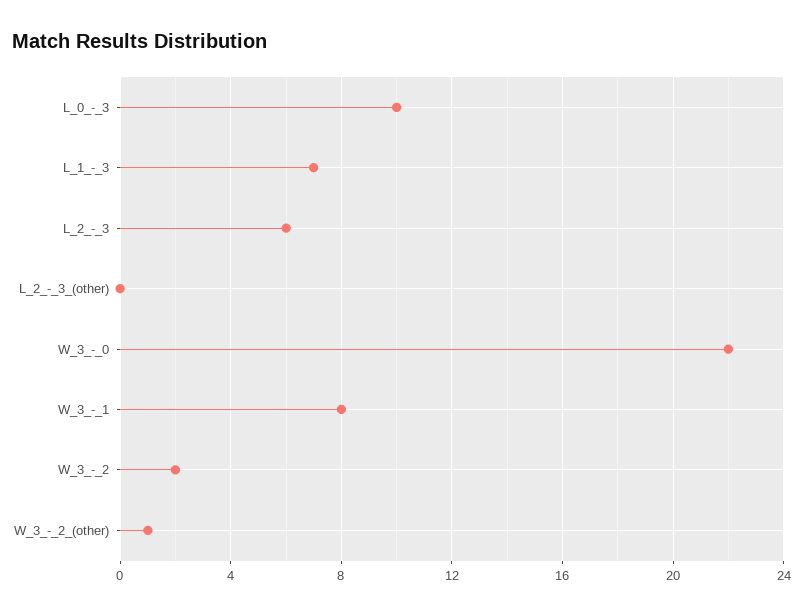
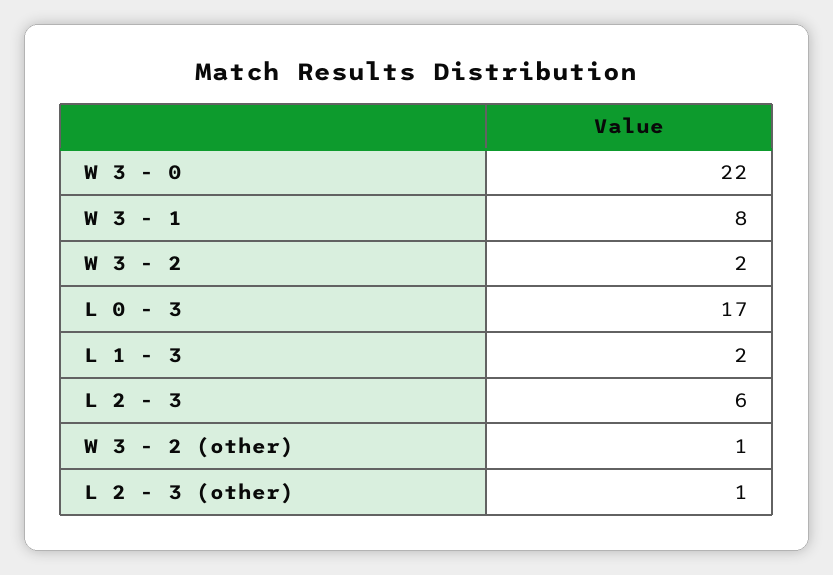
L_0_-_3: 10 -> 17
L_1_-_3: 7 -> 2
L_2_-_3_(other): 0 -> 1

